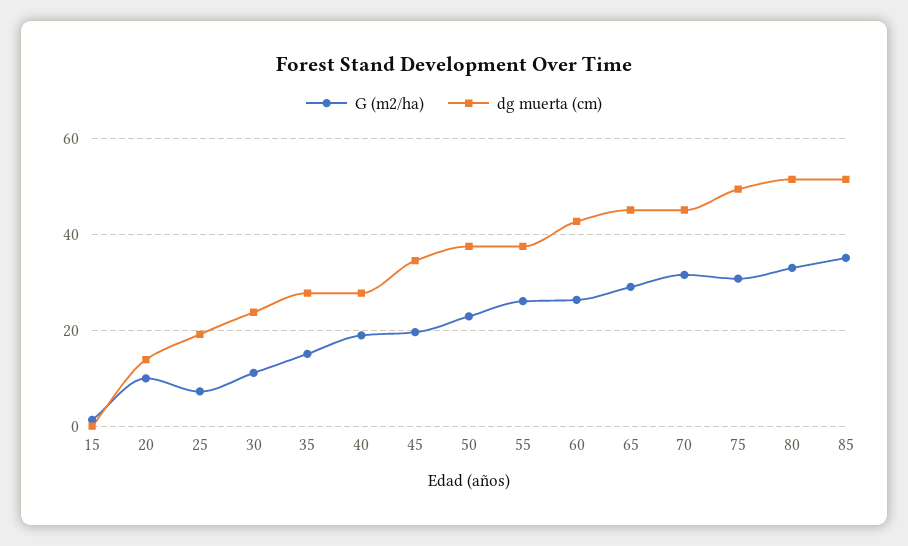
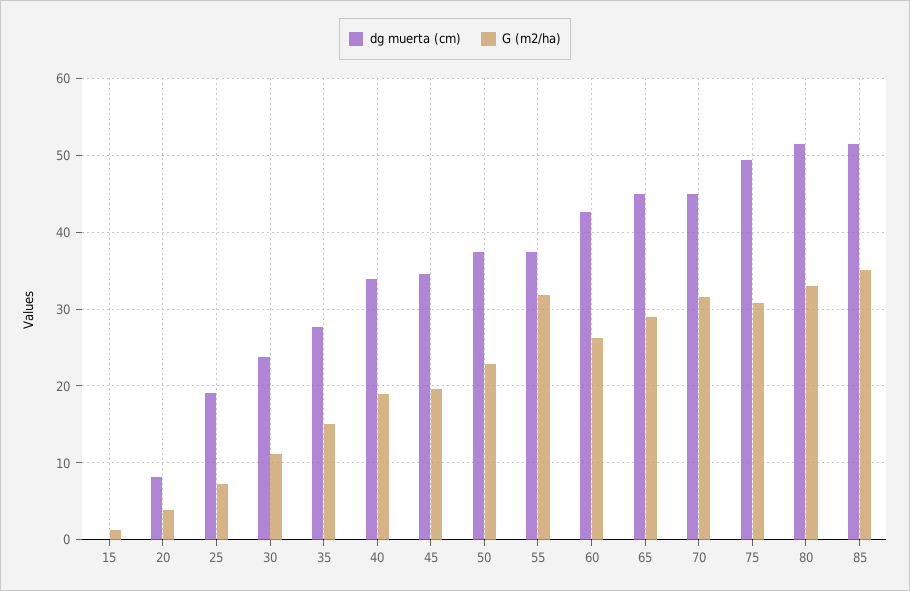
G (m2/ha), 20: 10 -> 4
dg muerta (cm), 20: 14 -> 8
dg muerta (cm), 40: 28 -> 34
G (m2/ha), 55: 26 -> 32

